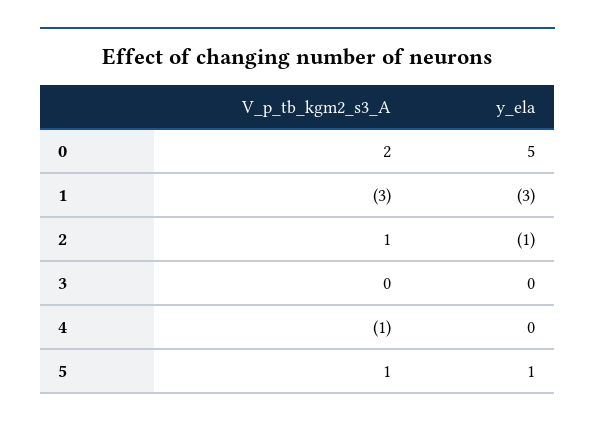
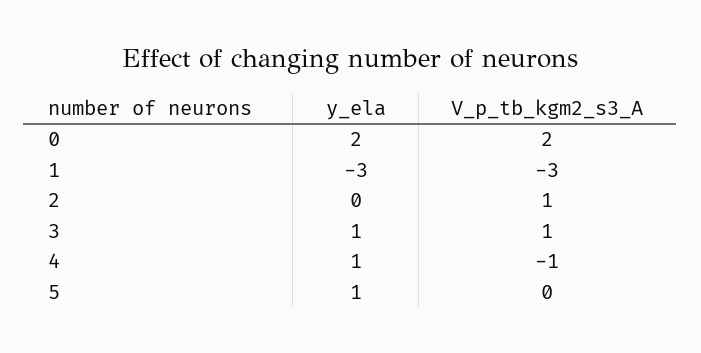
y_ela, 0: 5 -> 2
y_ela, 2: -1 -> 0
V_p_tb_kgm2_s3_A, 3: 0 -> 1
y_ela, 3: 0 -> 1
y_ela, 4: 0 -> 1
V_p_tb_kgm2_s3_A, 5: 1 -> 0

